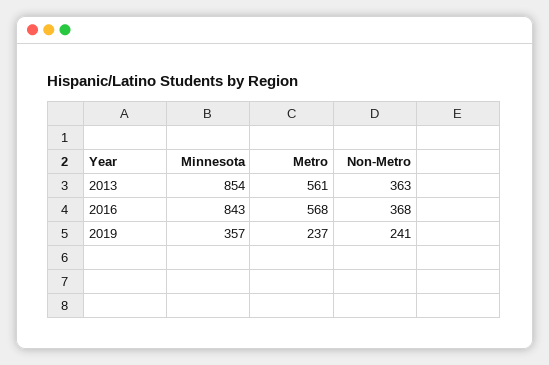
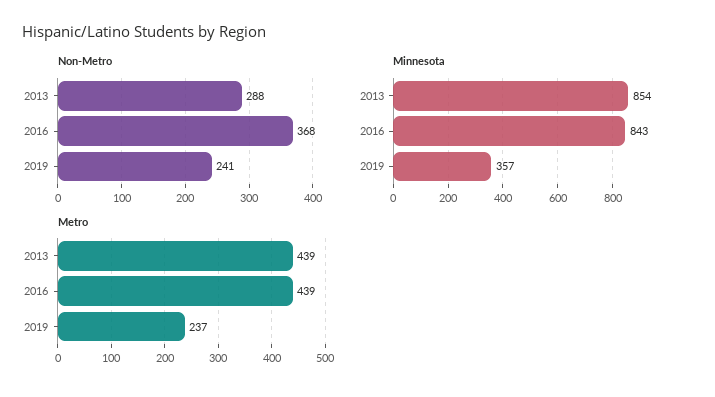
Metro, 2013: 561 -> 439
Non-Metro, 2013: 363 -> 288
Metro, 2016: 568 -> 439

